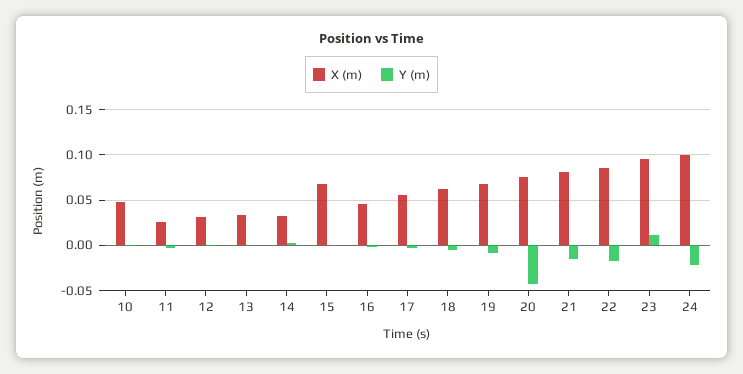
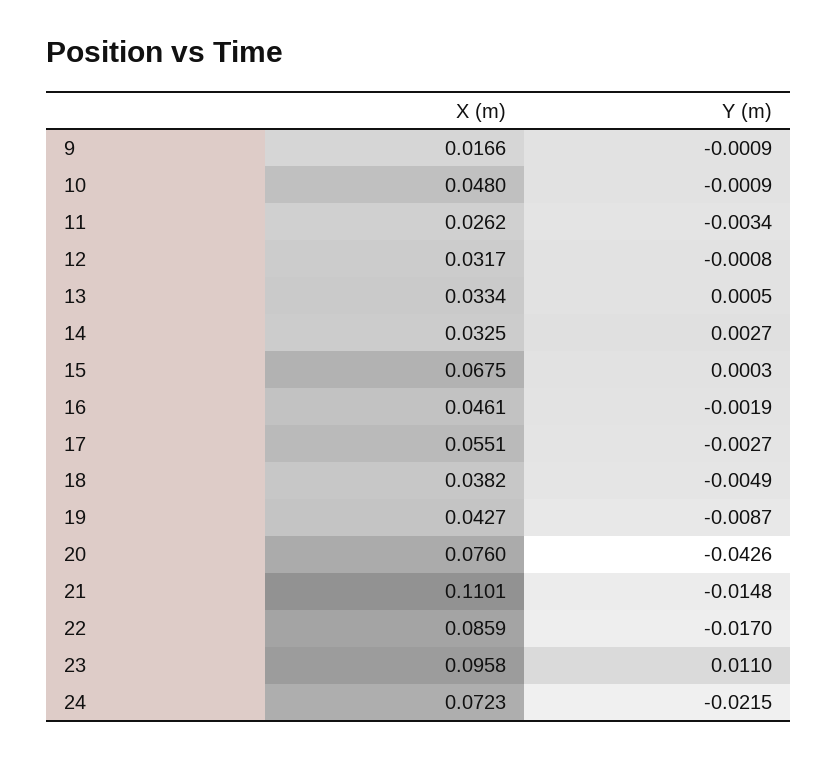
X (m), 18: 0.06 -> 0.0382
X (m), 19: 0.07 -> 0.0427
X (m), 21: 0.08 -> 0.1101
X (m), 24: 0.1 -> 0.0723
X (m), 9: none -> 0.0166
Y (m), 9: none -> -0.0009

